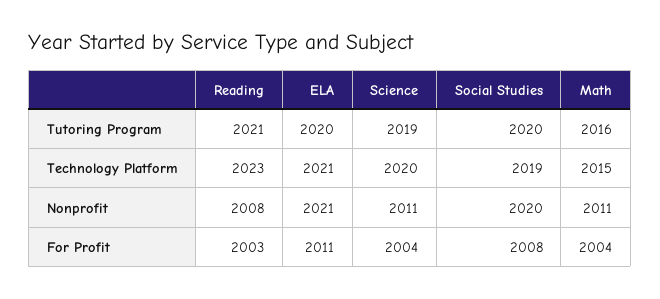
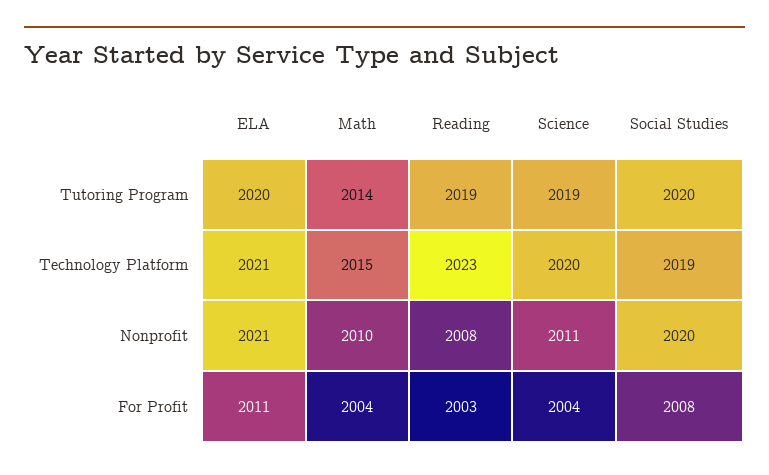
Reading, Tutoring Program: 2021 -> 2019
Math, Tutoring Program: 2016 -> 2014
Math, Nonprofit: 2011 -> 2010

